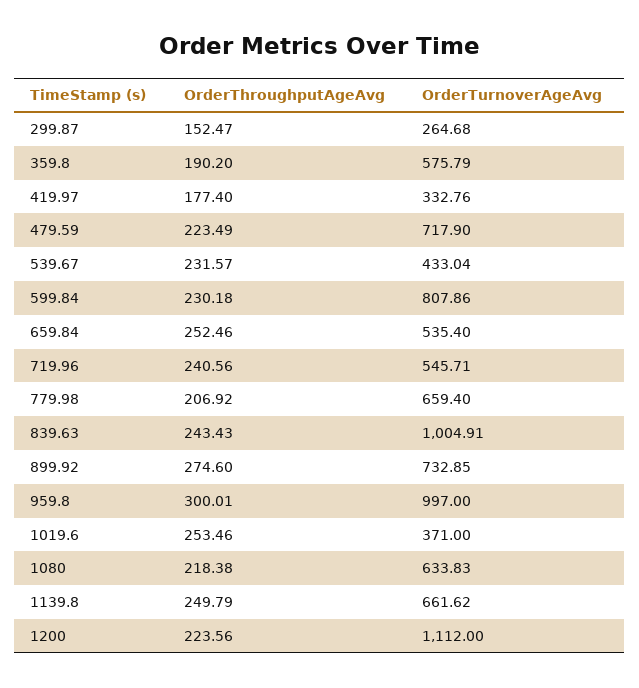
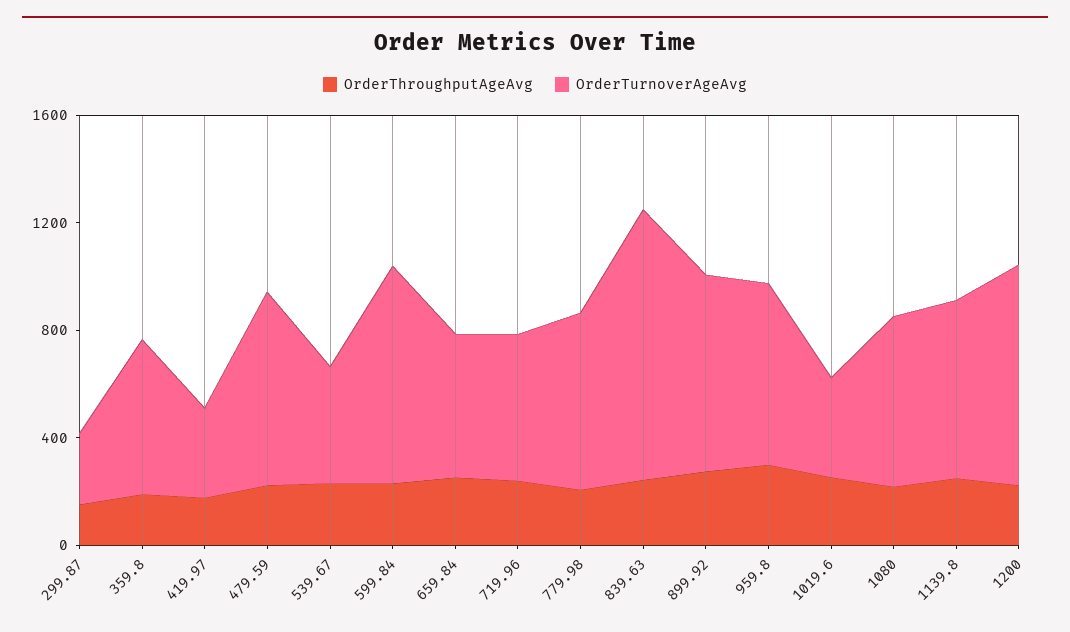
OrderTurnoverAgeAvg, 959.8: 997 -> 700
OrderTurnoverAgeAvg, 1200: 1112 -> 800

